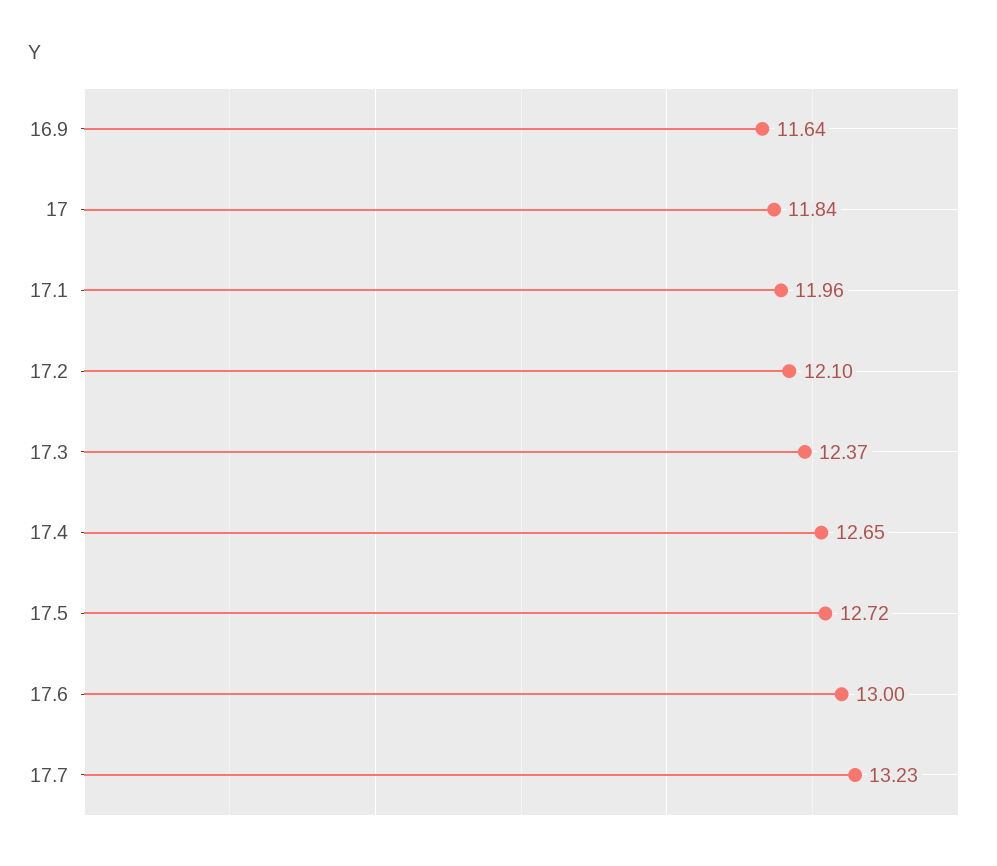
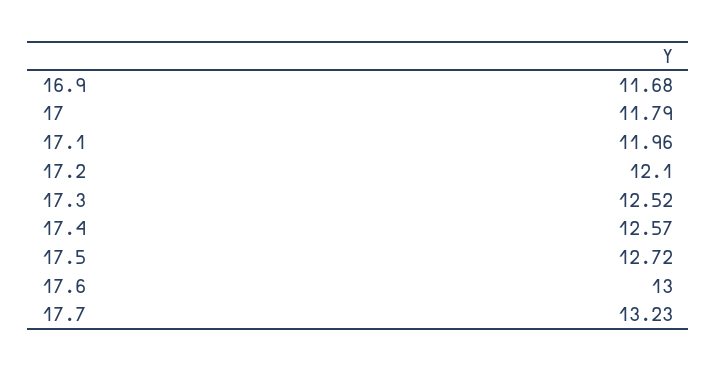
16.9: 11.64 -> 11.68
17: 11.84 -> 11.79
17.3: 12.37 -> 12.52
17.4: 12.65 -> 12.57

